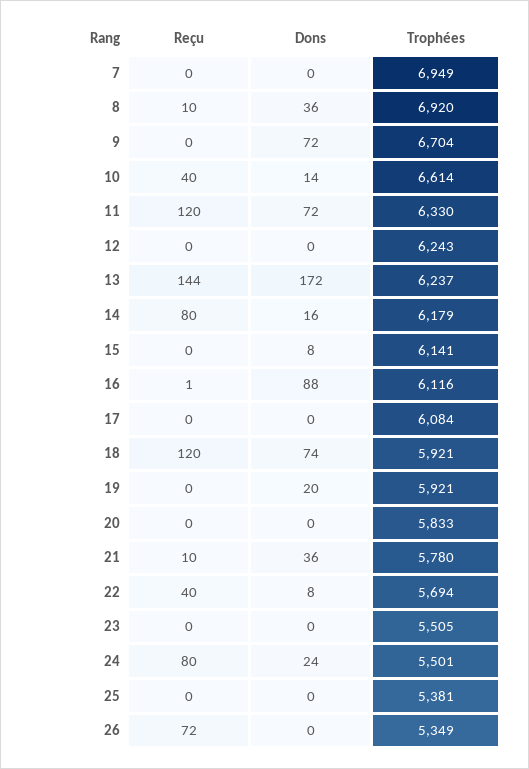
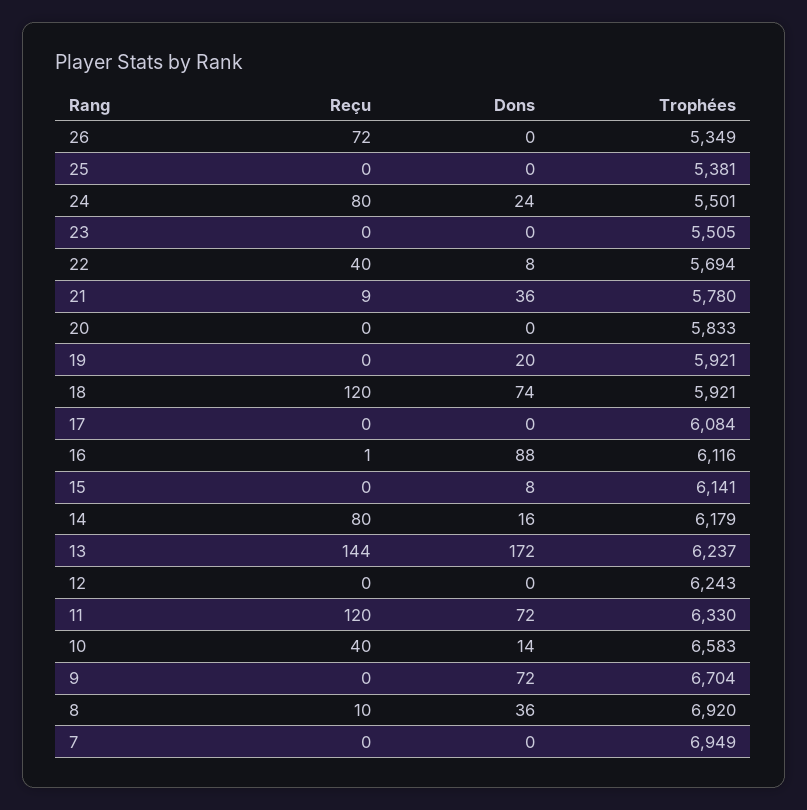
Trophées, 10: 6614 -> 6583
Reçu, 21: 10 -> 9

